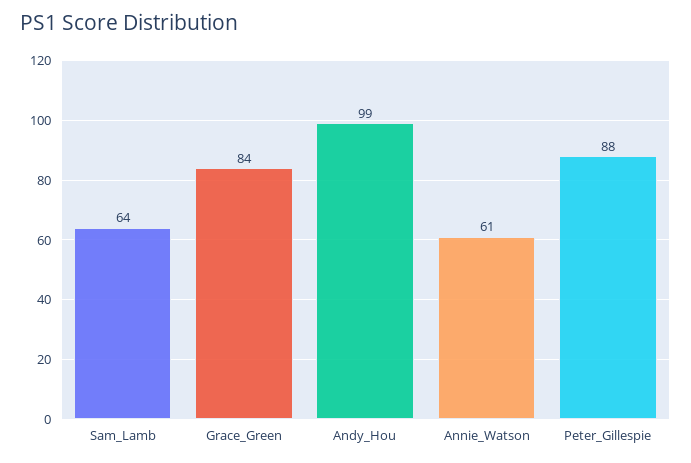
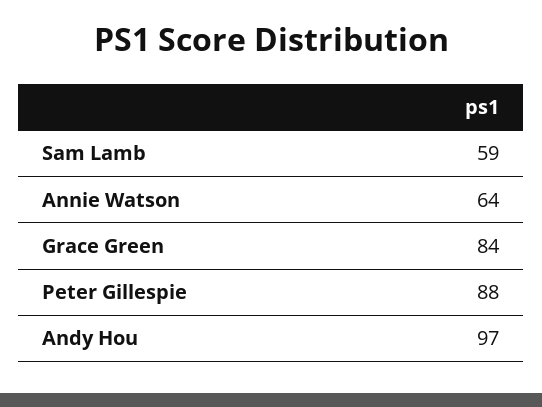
Sam_Lamb: 64 -> 59
Andy_Hou: 99 -> 97
Annie_Watson: 61 -> 64

